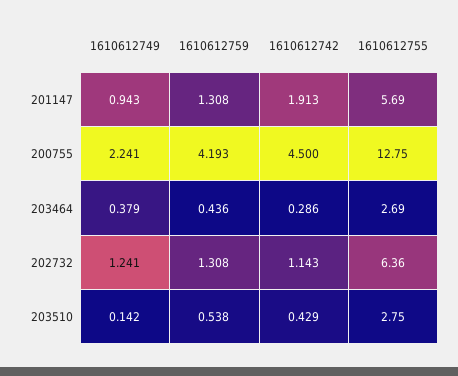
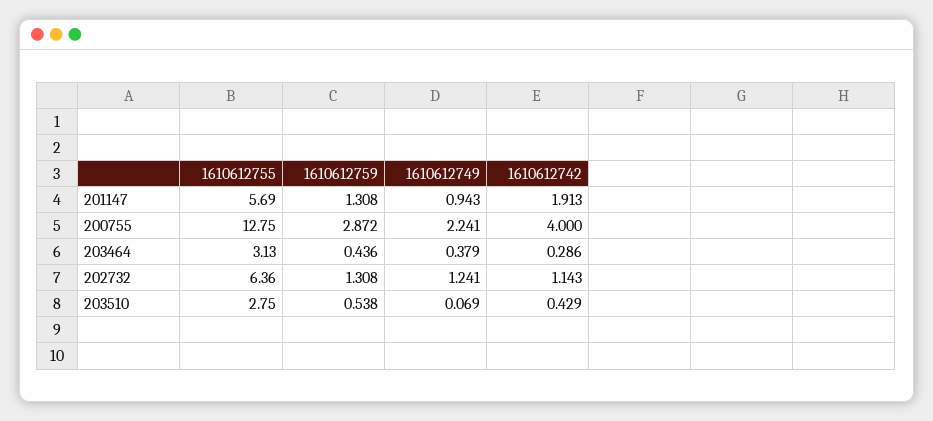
1610612759, 200755: 4.193 -> 2.872
1610612742, 200755: 4.5 -> 4
1610612755, 203464: 2.69 -> 3.13
1610612749, 203510: 0.142 -> 0.069

